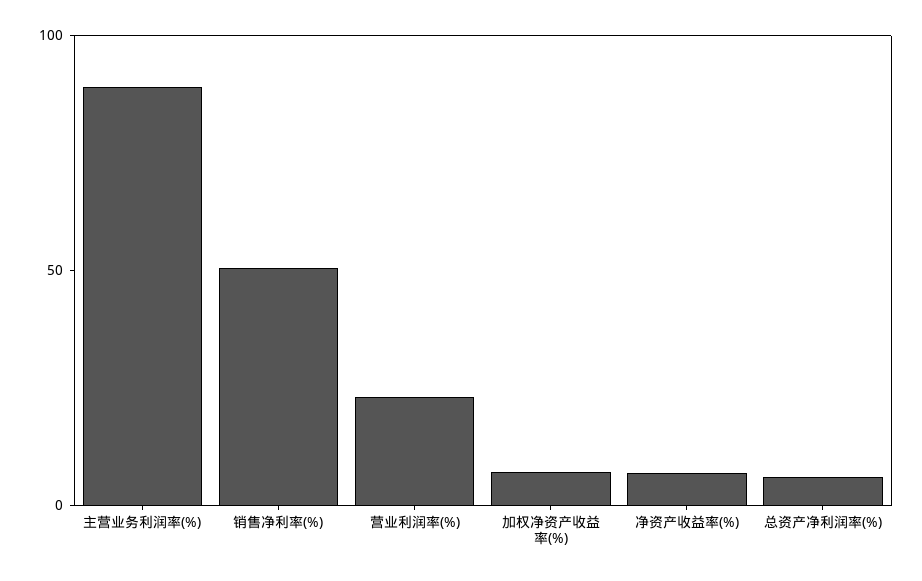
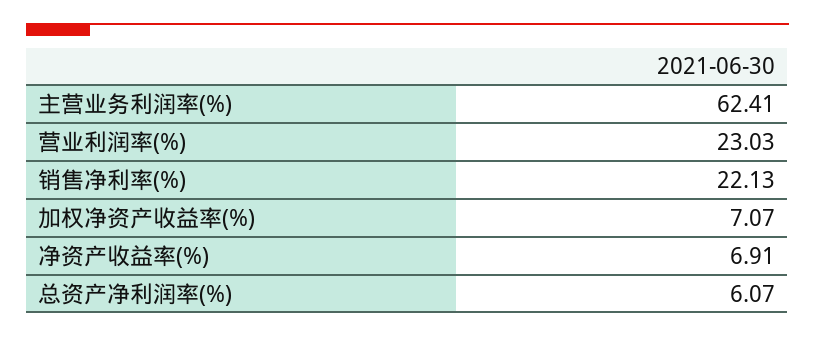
主营业务利润率(%): 90 -> 62.41
销售净利率(%): 50 -> 22.13

